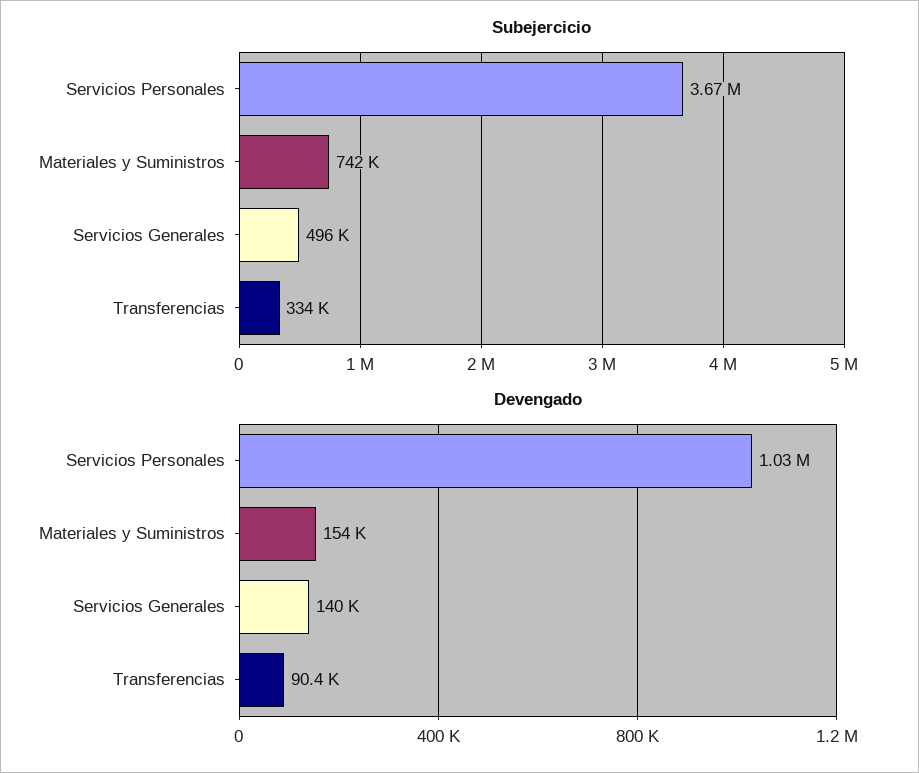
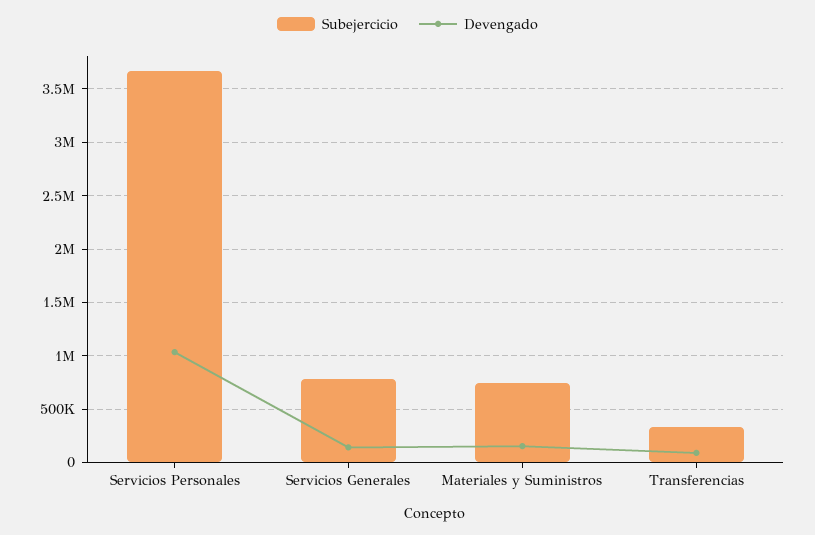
Subejercicio, Servicios Generales: 496000 -> 800000

